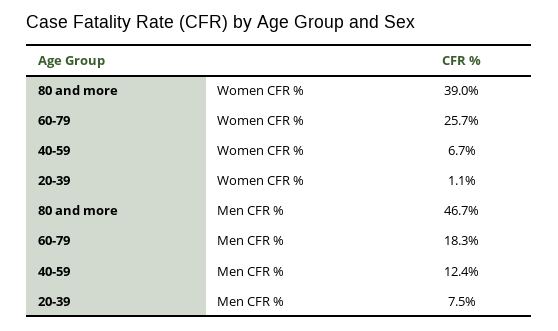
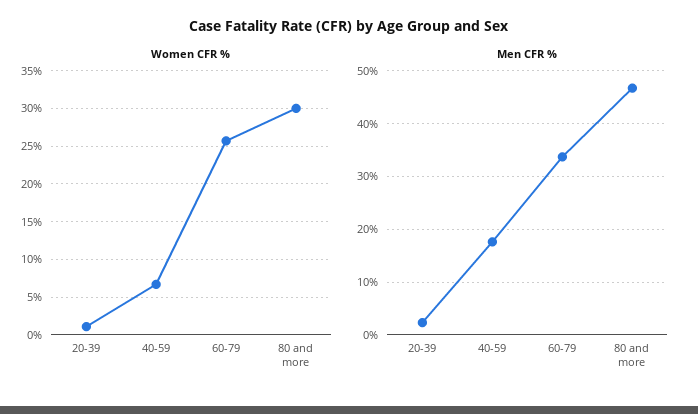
Women CFR %, 80 and more: 39 -> 30
Men CFR %, 60-79: 18.3 -> 34
Men CFR %, 40-59: 12.4 -> 18
Men CFR %, 20-39: 7.5 -> 2

